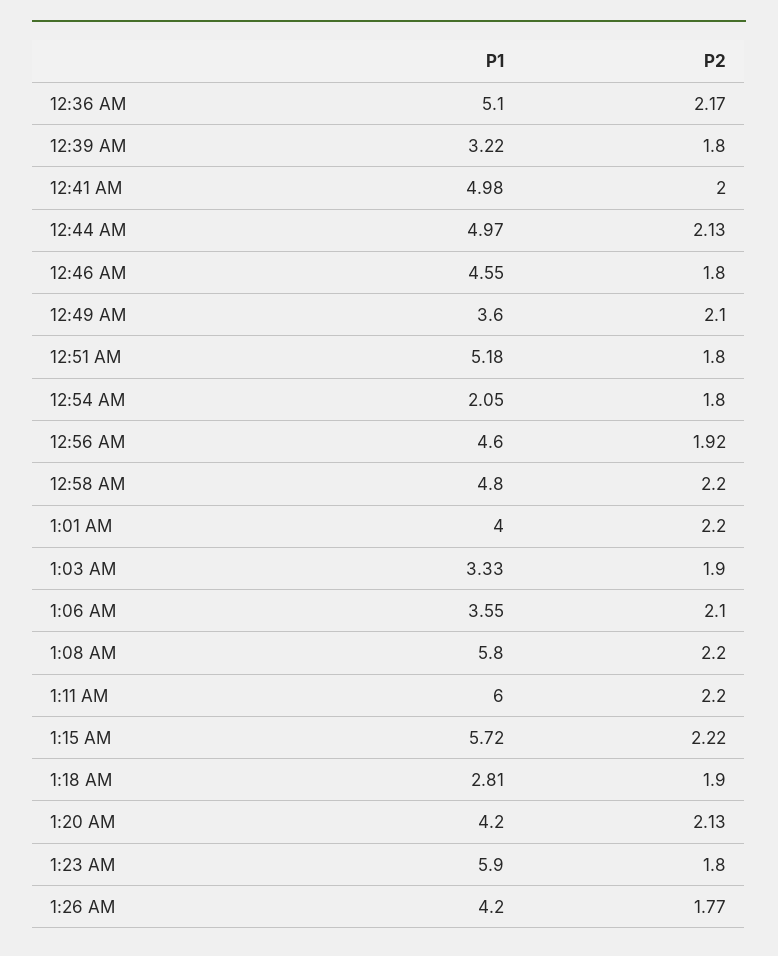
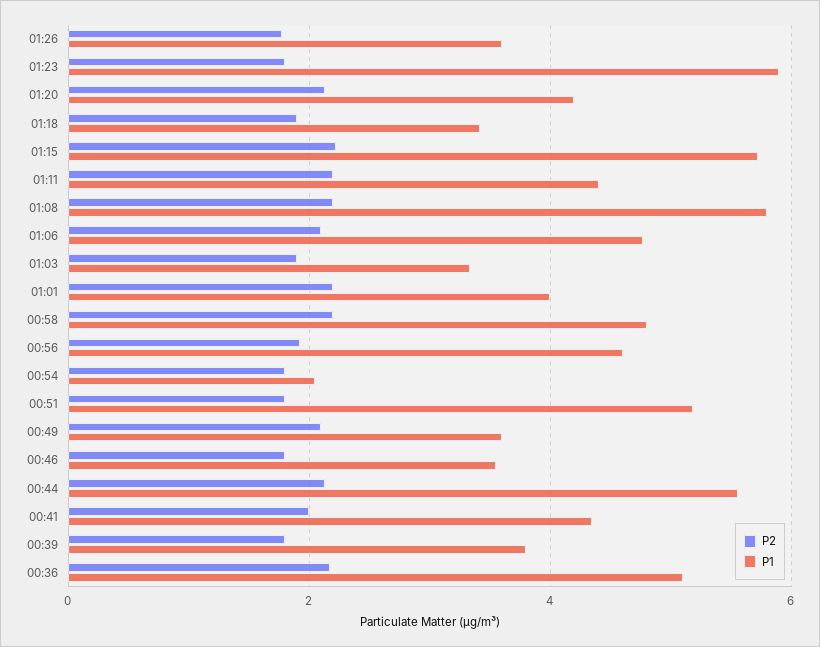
P1, 12:39 AM: 3.22 -> 3.8
P1, 12:41 AM: 4.98 -> 4.4
P1, 12:44 AM: 4.97 -> 5.6
P1, 12:46 AM: 4.55 -> 3.6
P1, 1:06 AM: 3.55 -> 4.8
P1, 1:11 AM: 6 -> 4.4
P1, 1:18 AM: 2.81 -> 3.4
P1, 1:26 AM: 4.2 -> 3.6

